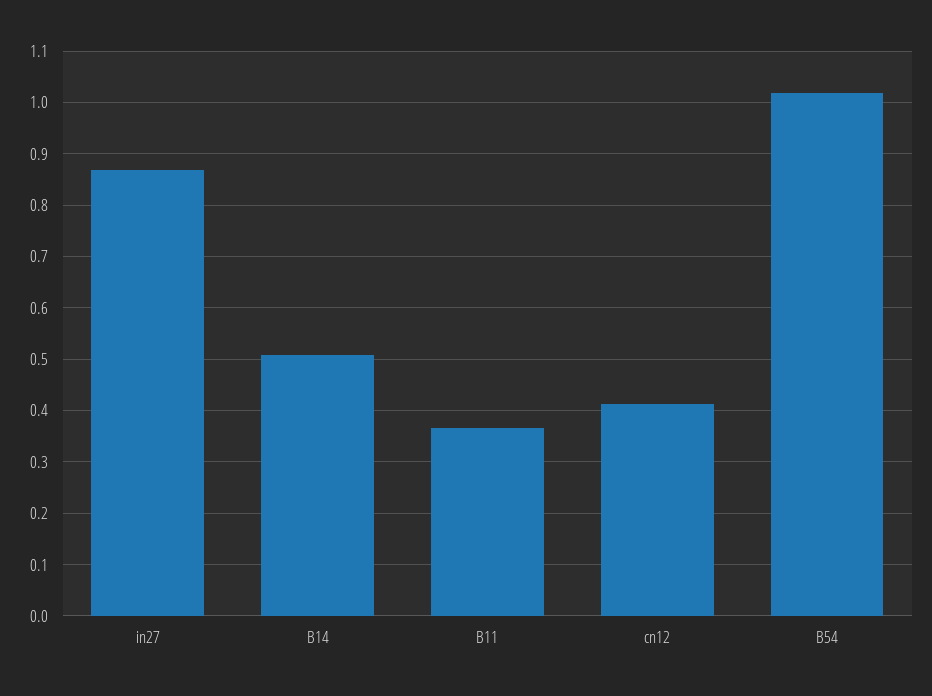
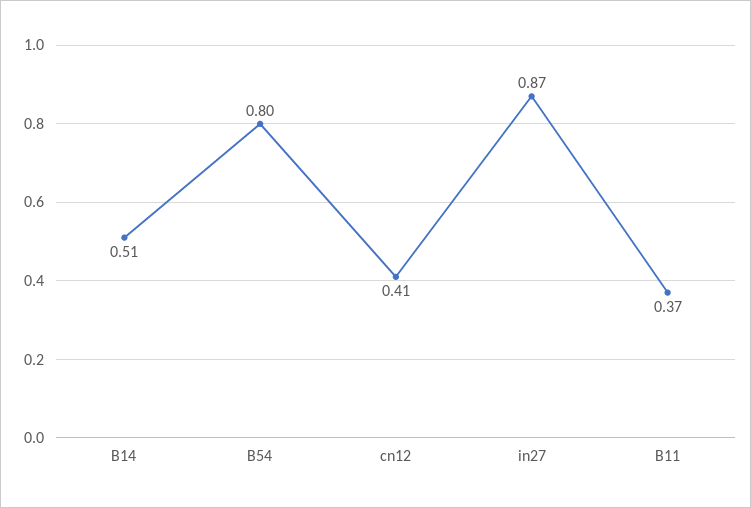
B54: 1.02 -> 0.8

